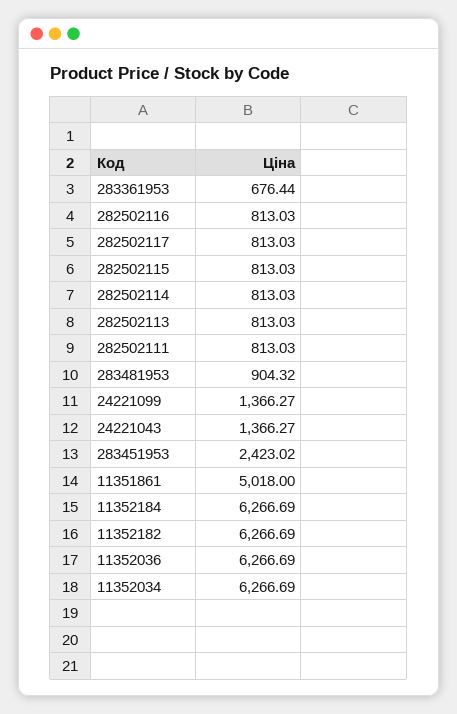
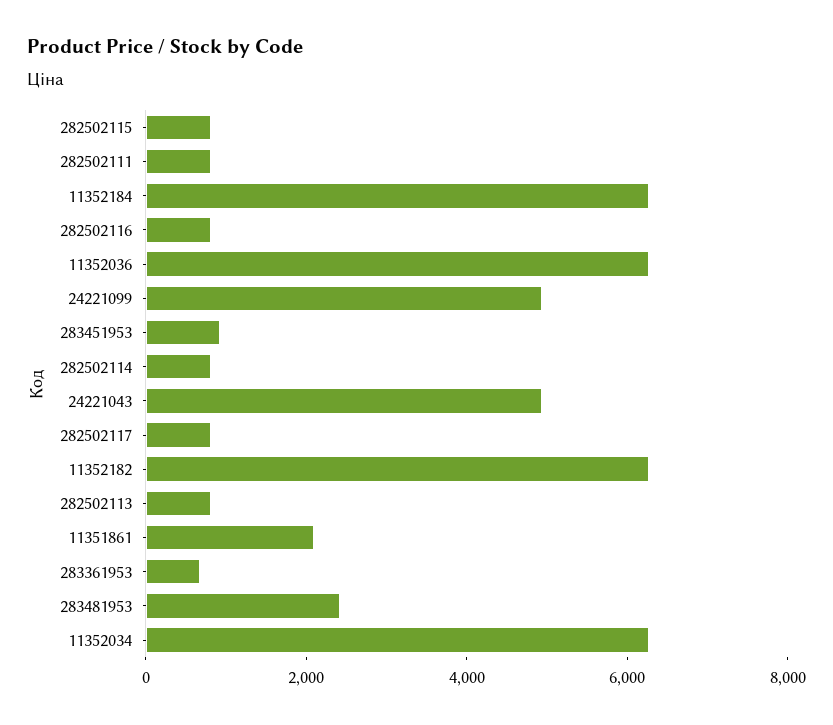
283481953: 904.32 -> 2500
24221099: 1366.27 -> 5000
24221043: 1366.27 -> 5000
283451953: 2423.02 -> 1000
11351861: 5018 -> 2000

